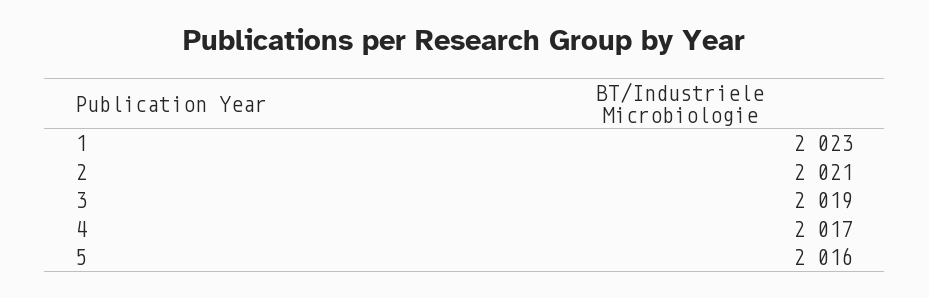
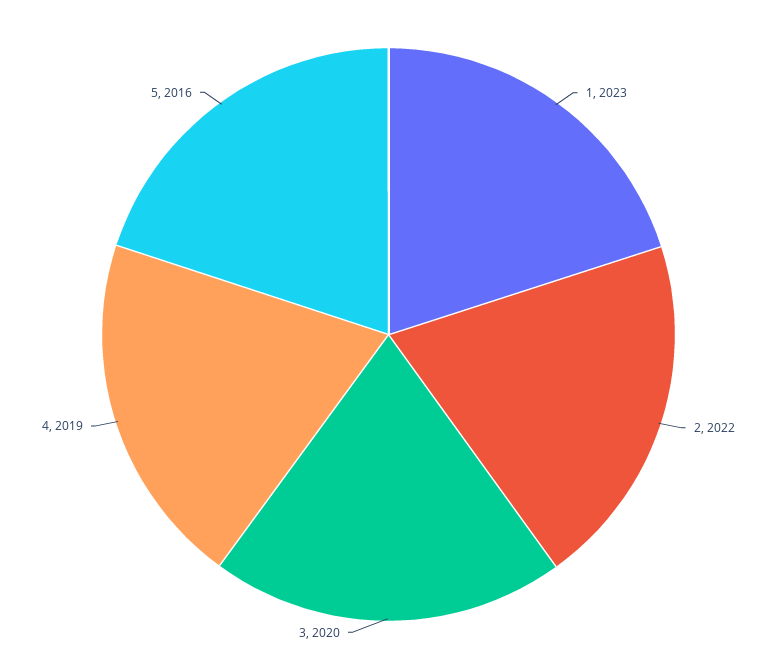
2: 2021 -> 2022
3: 2019 -> 2020
4: 2017 -> 2019

